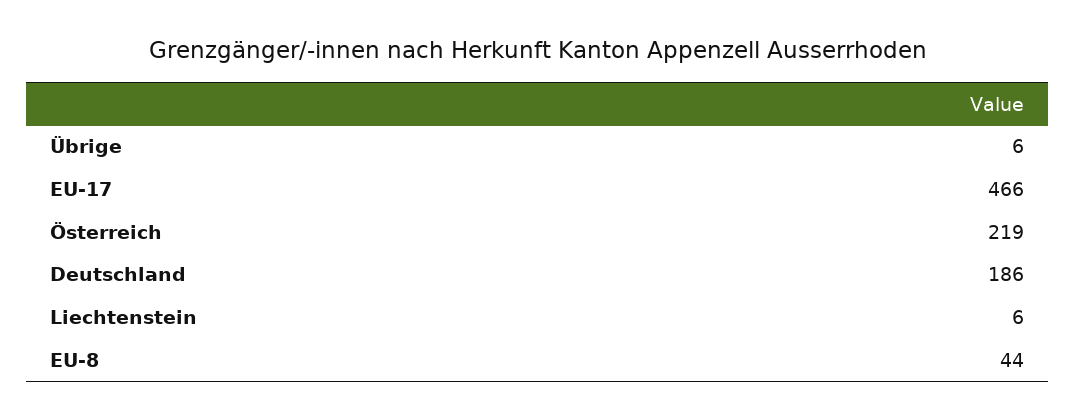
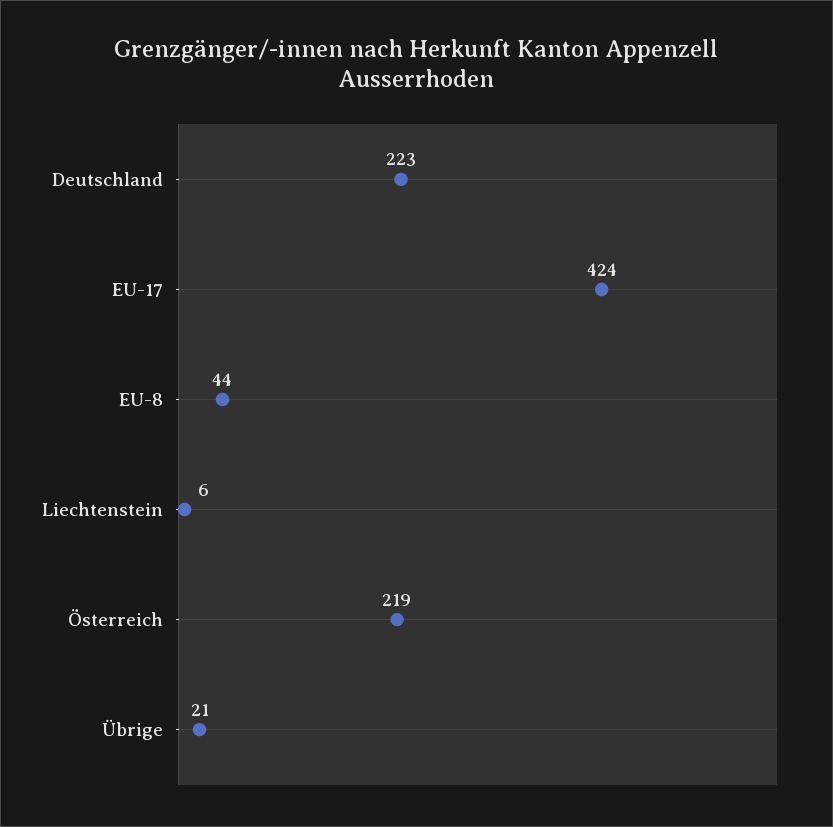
Übrige: 6 -> 21
EU-17: 466 -> 424
Deutschland: 186 -> 223

